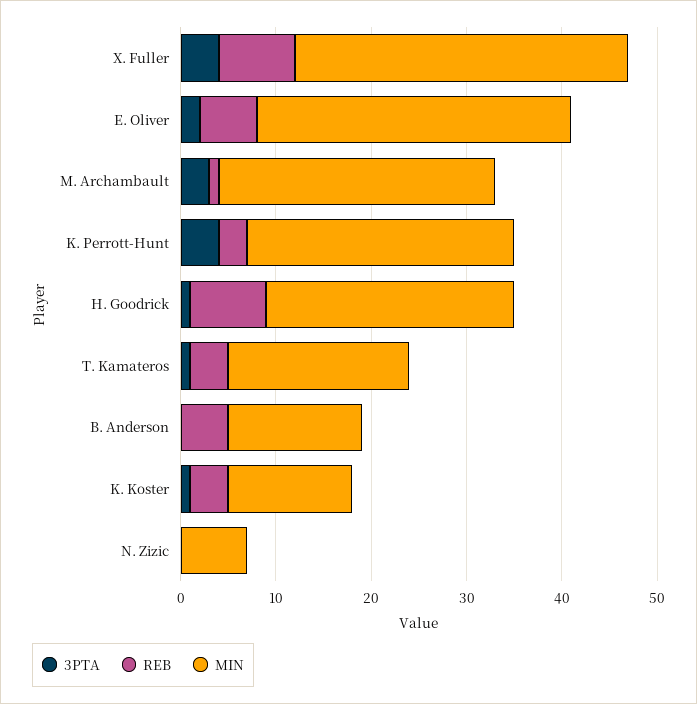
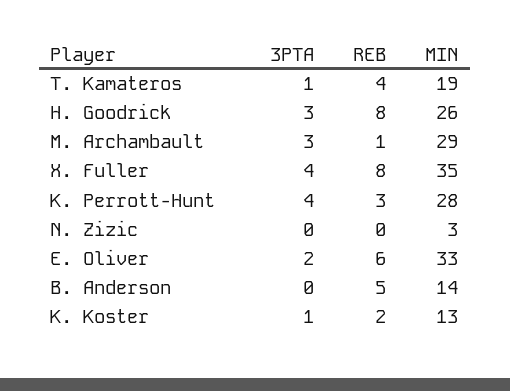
3PTA, H. Goodrick: 1 -> 3
REB, K. Koster: 4 -> 2
MIN, N. Zizic: 7 -> 3

